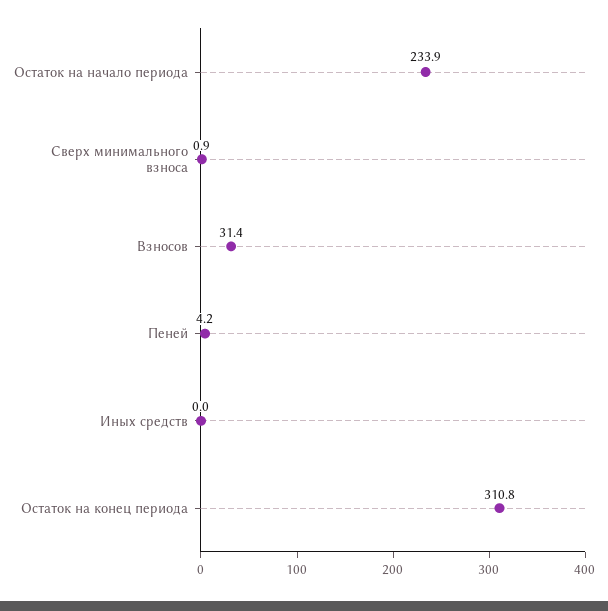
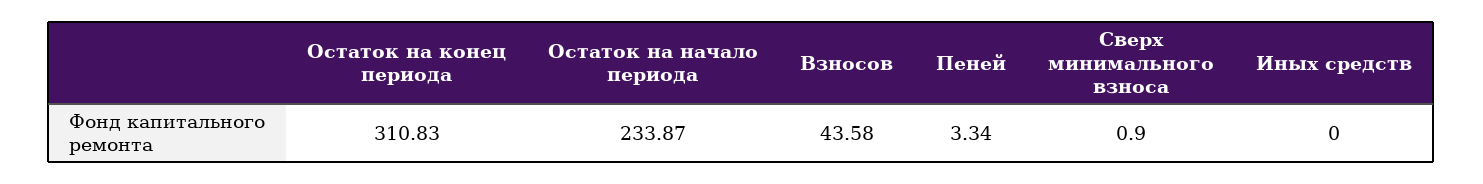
Взносов: 31.4 -> 43.58
Пеней: 4.2 -> 3.34

